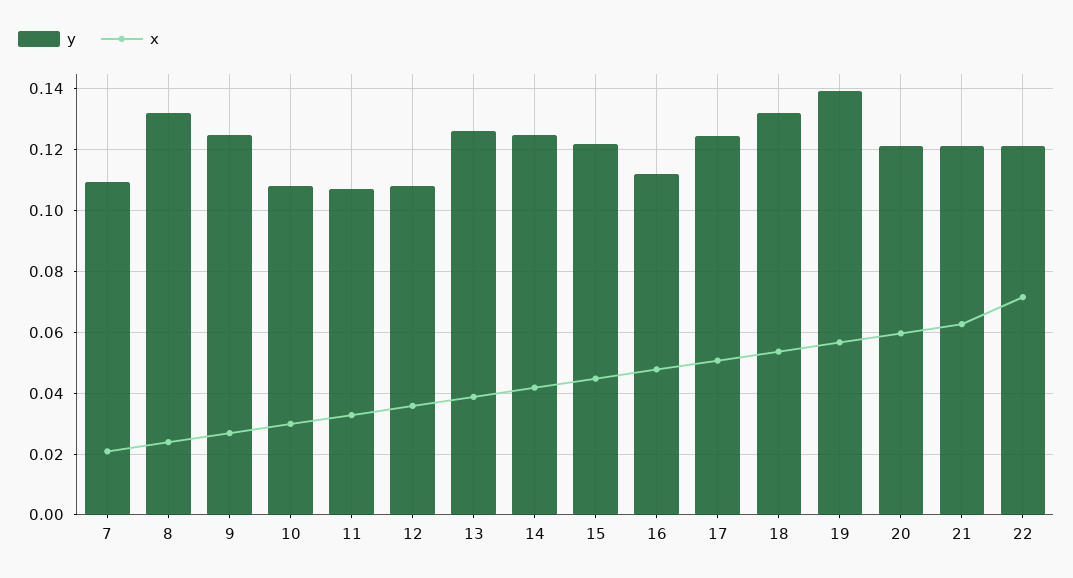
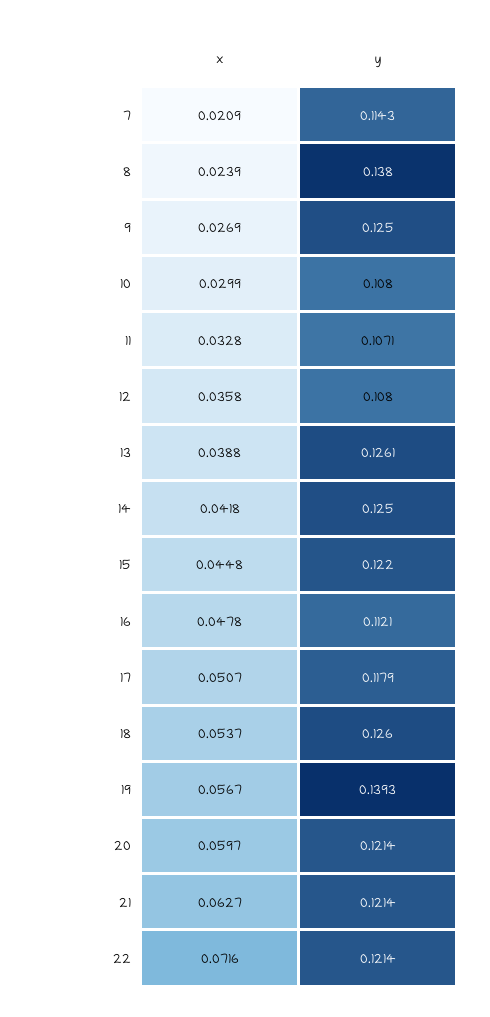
y, 7: 0.11 -> 0.1143
y, 8: 0.132 -> 0.138
y, 17: 0.124 -> 0.1179
y, 18: 0.132 -> 0.126

